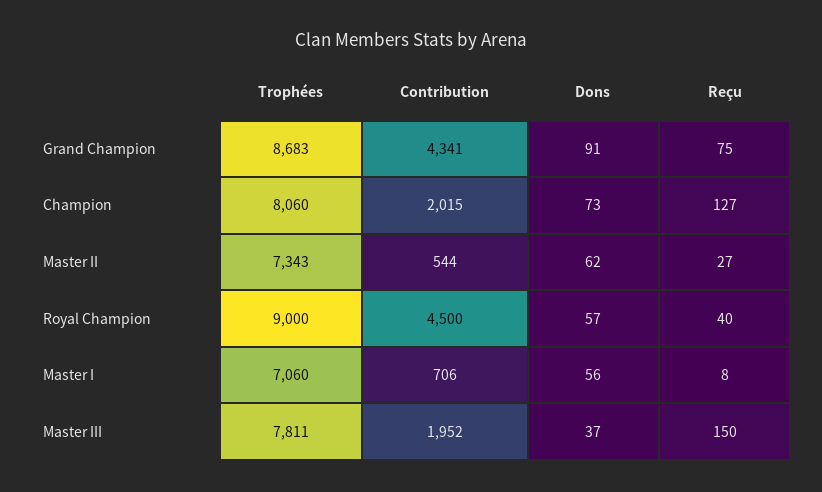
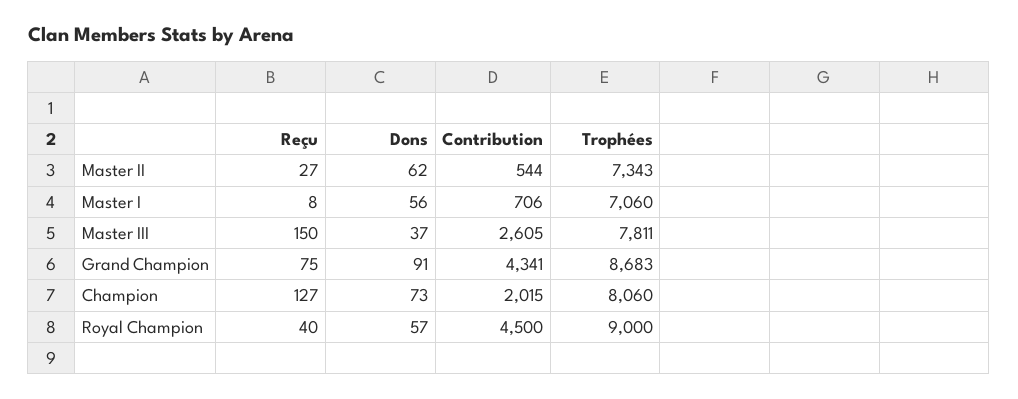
Contribution, Master III: 1952 -> 2605

